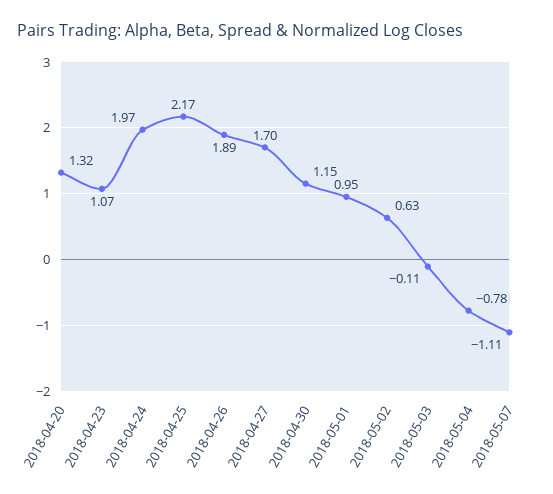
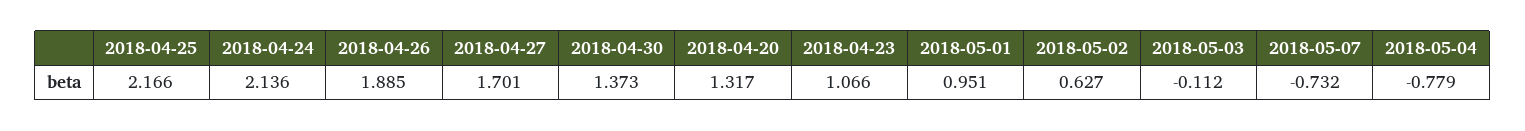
2018-04-24: 1.97 -> 2.136
2018-04-30: 1.15 -> 1.373
2018-05-07: -1.11 -> -0.732

